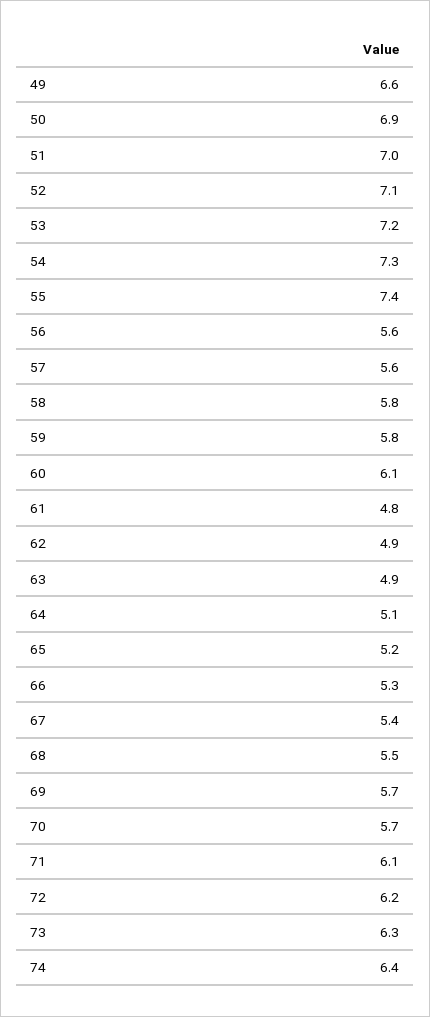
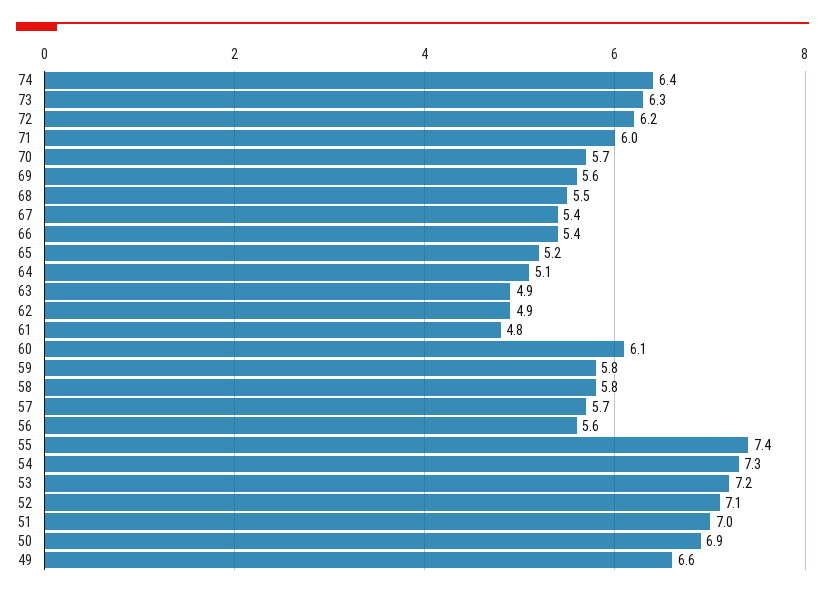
57: 5.6 -> 5.7
66: 5.3 -> 5.4
69: 5.7 -> 5.6
71: 6.1 -> 6

